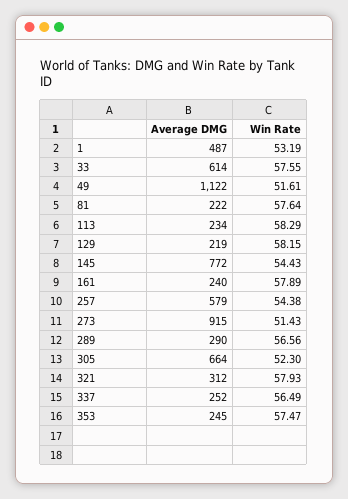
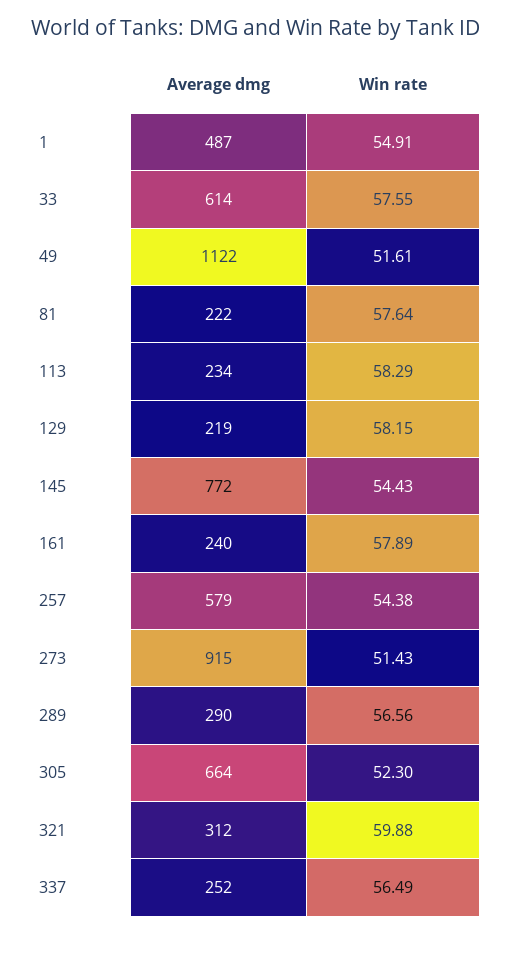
Win Rate, 1: 53.19 -> 54.91
Win Rate, 321: 57.93 -> 59.88
Average DMG, 353: 245 -> none
Win Rate, 353: 57.47 -> none

